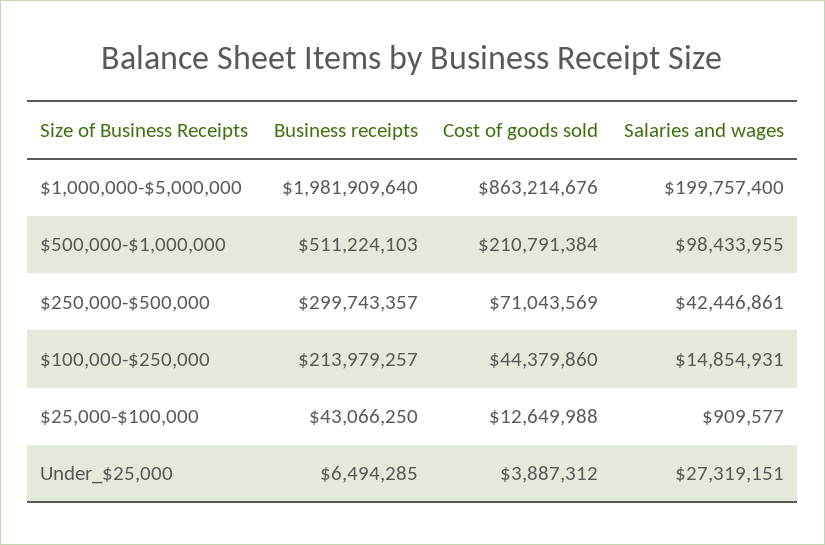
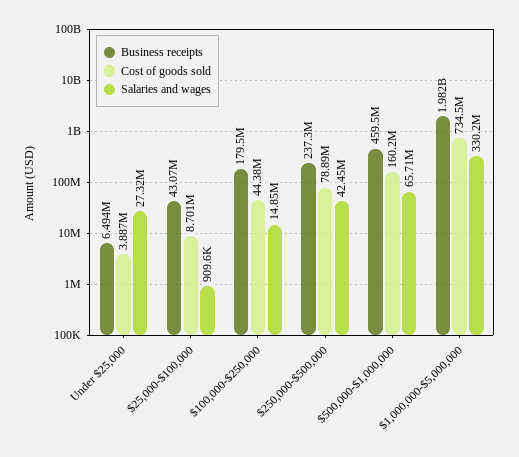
Cost of goods sold, $1,000,000-$5,000,000: 863214676 -> 734500000
Salaries and wages, $1,000,000-$5,000,000: 199757400 -> 330200000
Business receipts, $500,000-$1,000,000: 511224103 -> 459500000
Cost of goods sold, $500,000-$1,000,000: 210791384 -> 160200000
Salaries and wages, $500,000-$1,000,000: 98433955 -> 65710000
Business receipts, $250,000-$500,000: 299743357 -> 237300000
Cost of goods sold, $250,000-$500,000: 71043569 -> 78890000
Business receipts, $100,000-$250,000: 213979257 -> 179500000
Cost of goods sold, $25,000-$100,000: 12649988 -> 8701000

